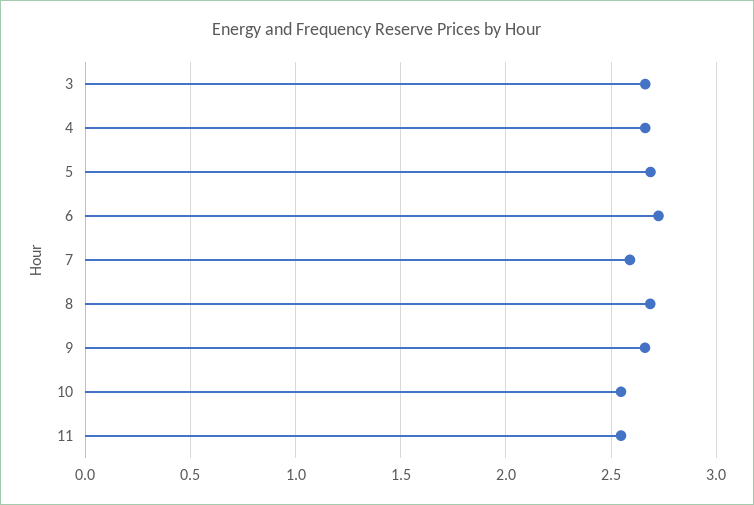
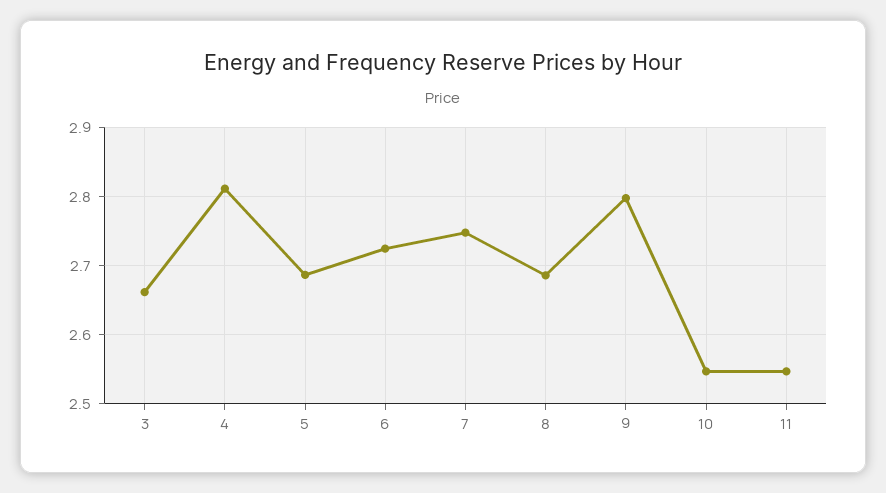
4: 2.65 -> 2.81
7: 2.6 -> 2.75
9: 2.65 -> 2.8

